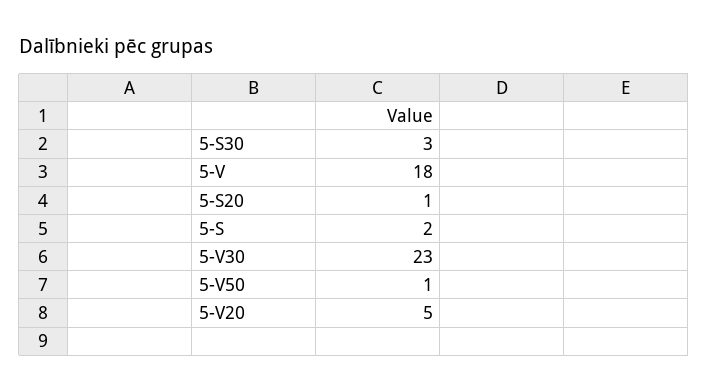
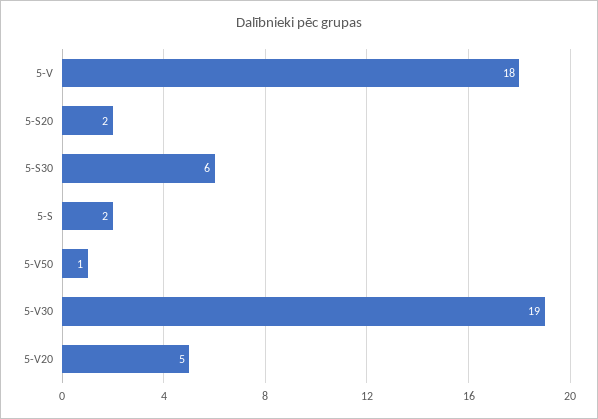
5-S30: 3 -> 6
5-S20: 1 -> 2
5-V30: 23 -> 19

